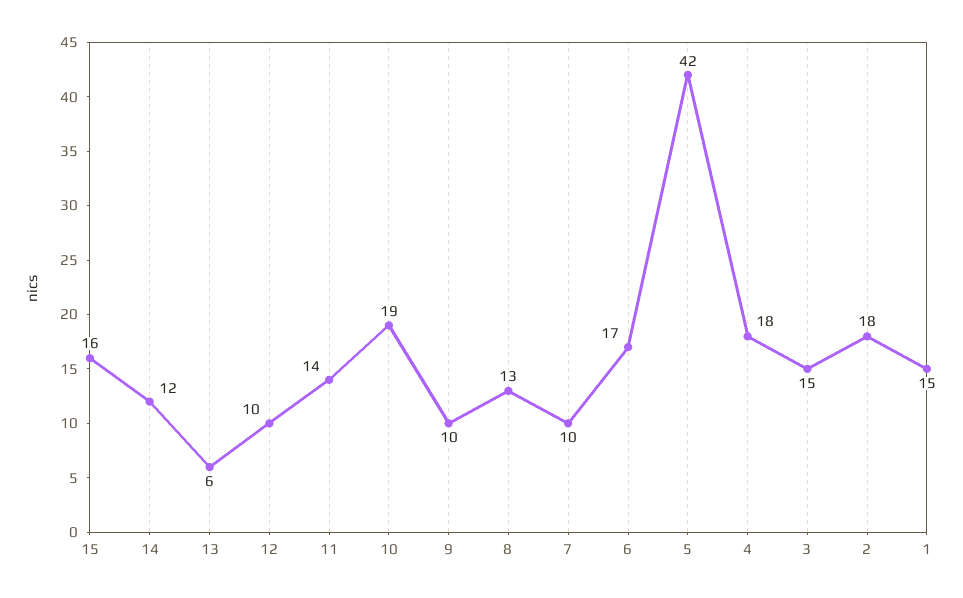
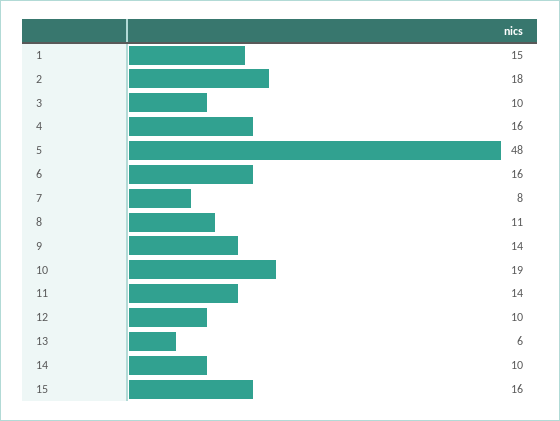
14: 12 -> 10
9: 10 -> 14
8: 13 -> 11
7: 10 -> 8
6: 17 -> 16
5: 42 -> 48
4: 18 -> 16
3: 15 -> 10

